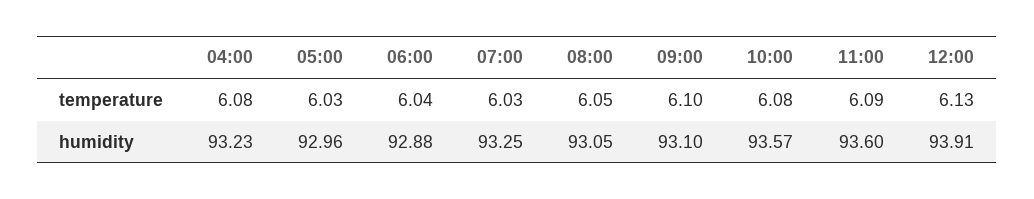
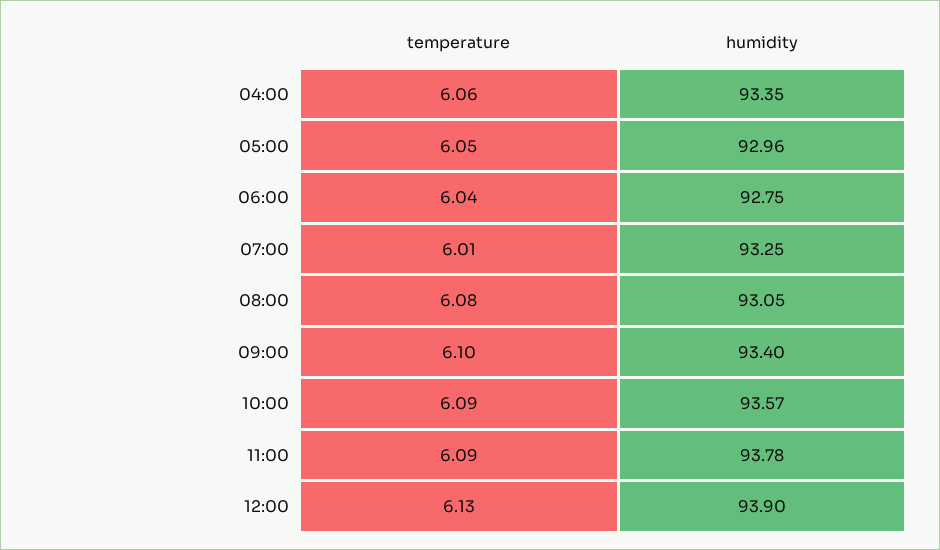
04:00, temperature: 6.08 -> 6.06
05:00, temperature: 6.03 -> 6.05
07:00, temperature: 6.03 -> 6.01
08:00, temperature: 6.05 -> 6.08
10:00, temperature: 6.08 -> 6.09
04:00, humidity: 93.23 -> 93.35
06:00, humidity: 92.88 -> 92.75
09:00, humidity: 93.1 -> 93.4
11:00, humidity: 93.6 -> 93.78
12:00, humidity: 93.91 -> 93.9

